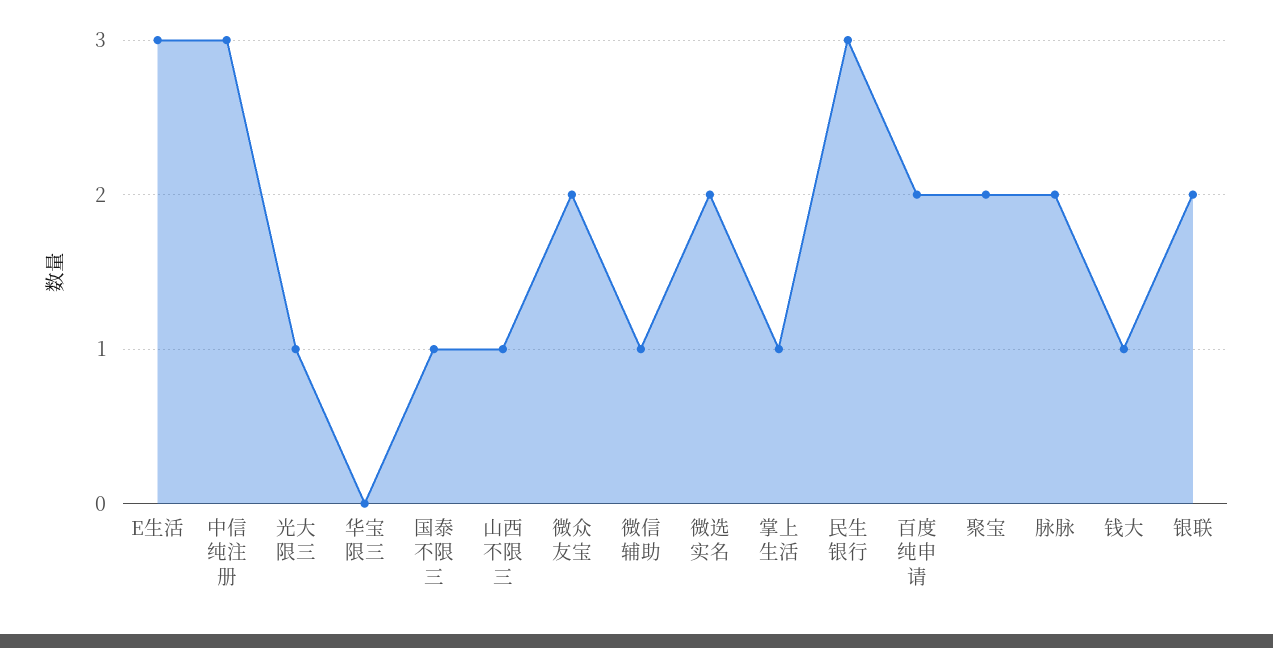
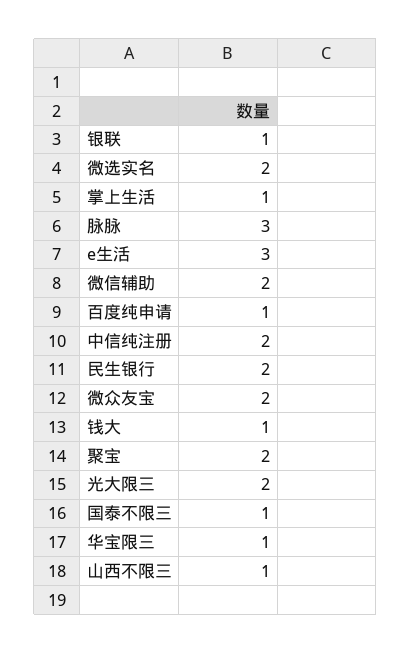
中信纯注册: 3 -> 2
光大限三: 1 -> 2
华宝限三: 0 -> 1
微信辅助: 1 -> 2
民生银行: 3 -> 2
百度纯申请: 2 -> 1
脉脉: 2 -> 3
银联: 2 -> 1

